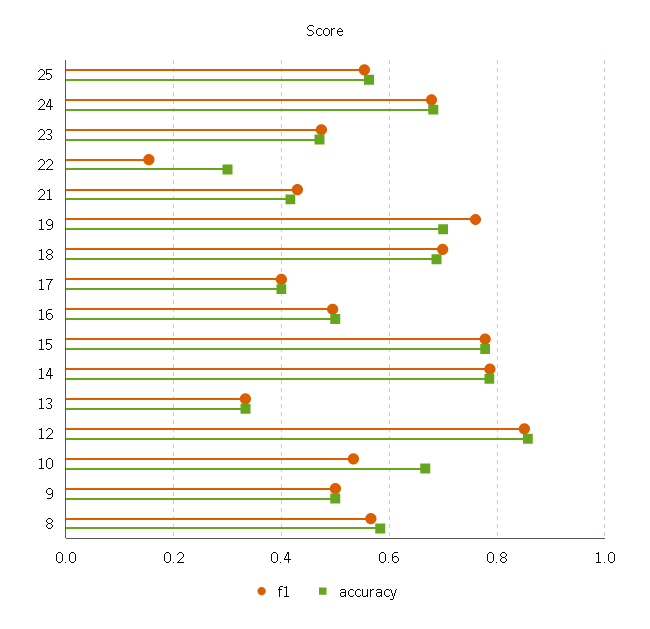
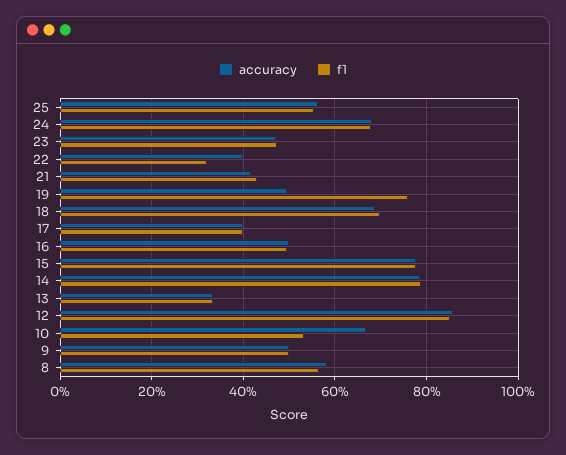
f1, 22: 0.16 -> 0.32
accuracy, 22: 0.3 -> 0.4
accuracy, 19: 0.7 -> 0.5

